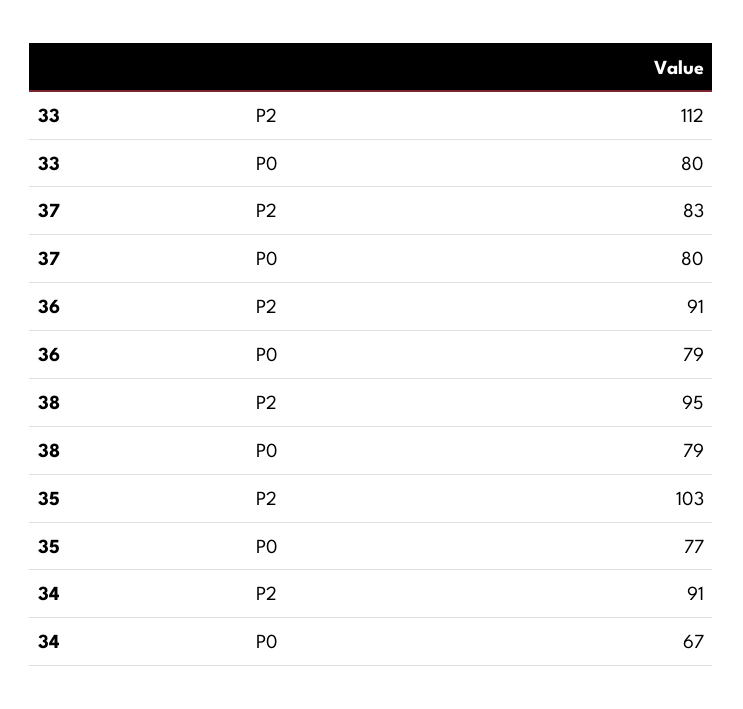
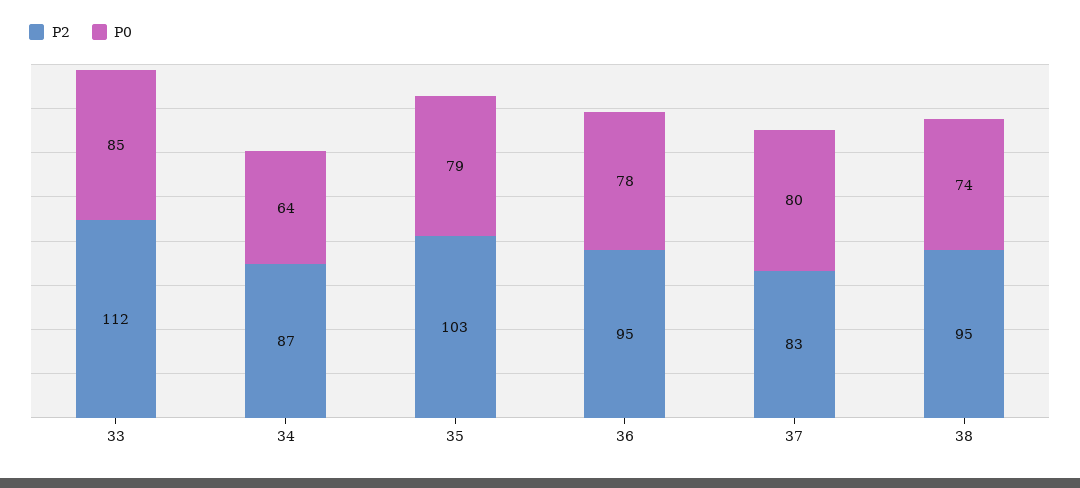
P0, 33: 80 -> 85
P2, 36: 91 -> 95
P0, 36: 79 -> 78
P0, 38: 79 -> 74
P0, 35: 77 -> 79
P2, 34: 91 -> 87
P0, 34: 67 -> 64

